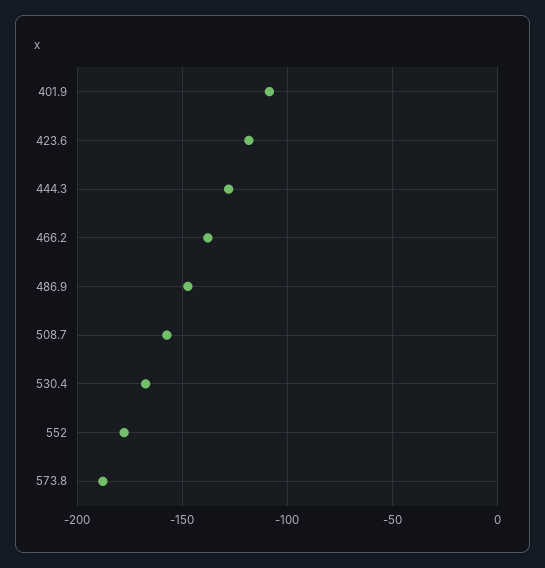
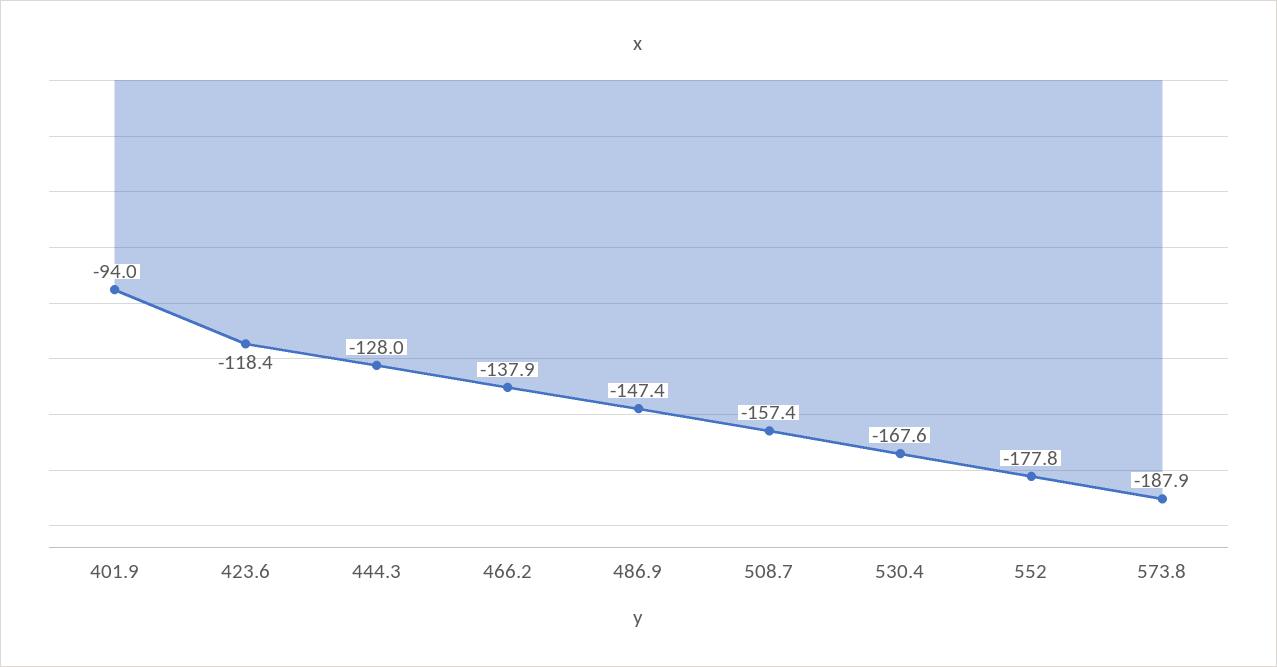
401.9: -110 -> -94

